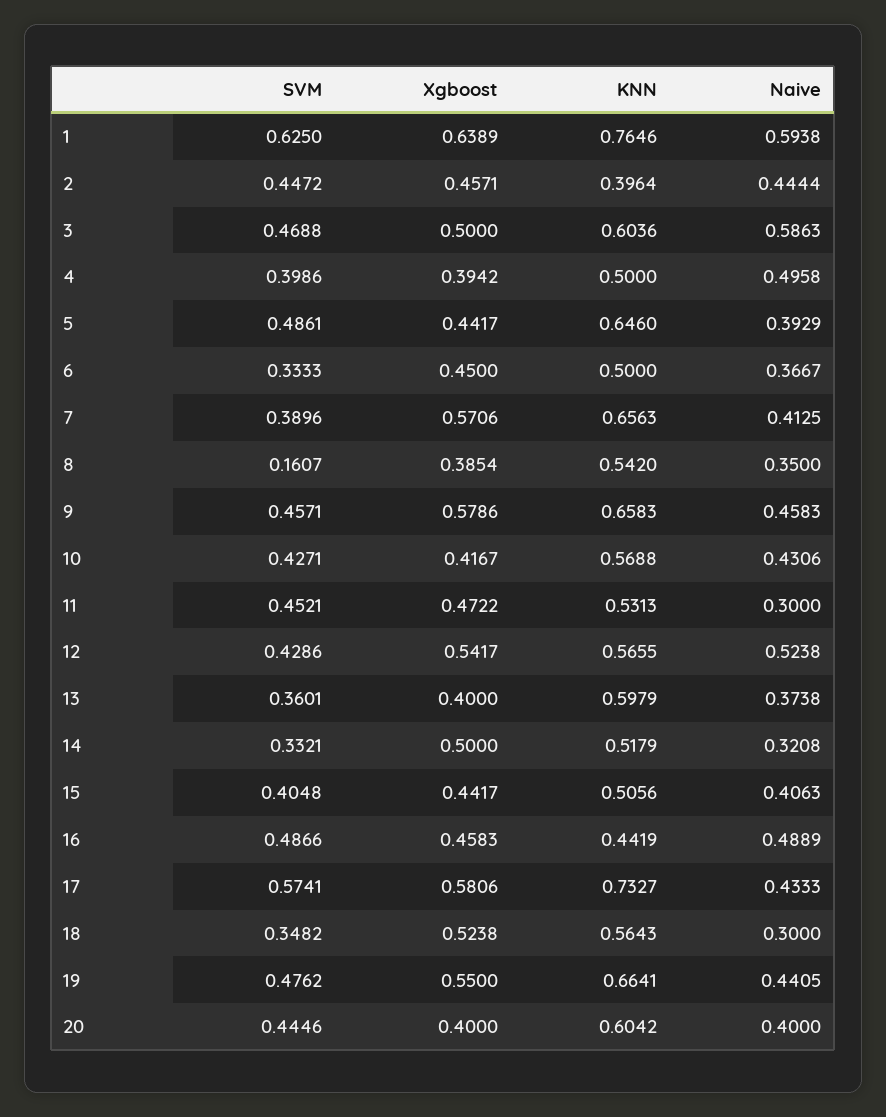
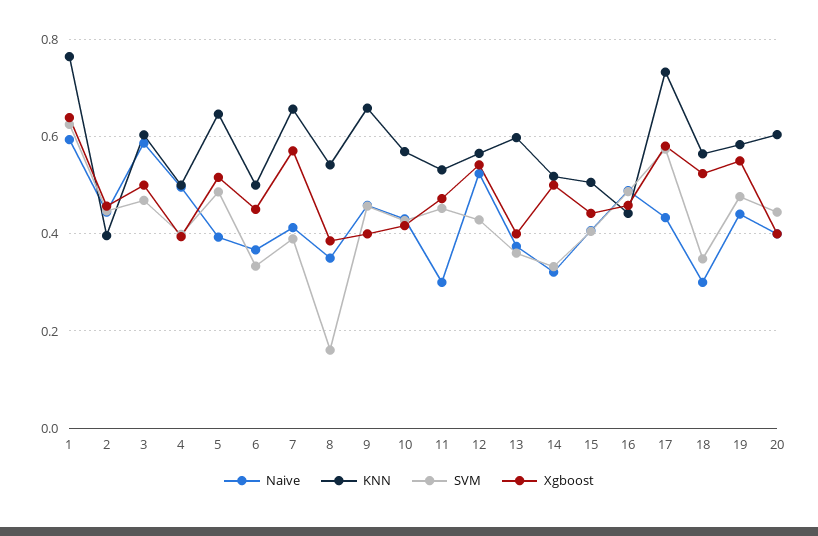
Xgboost, 5: 0.4417 -> 0.52
Xgboost, 9: 0.5786 -> 0.4
KNN, 19: 0.6641 -> 0.58

